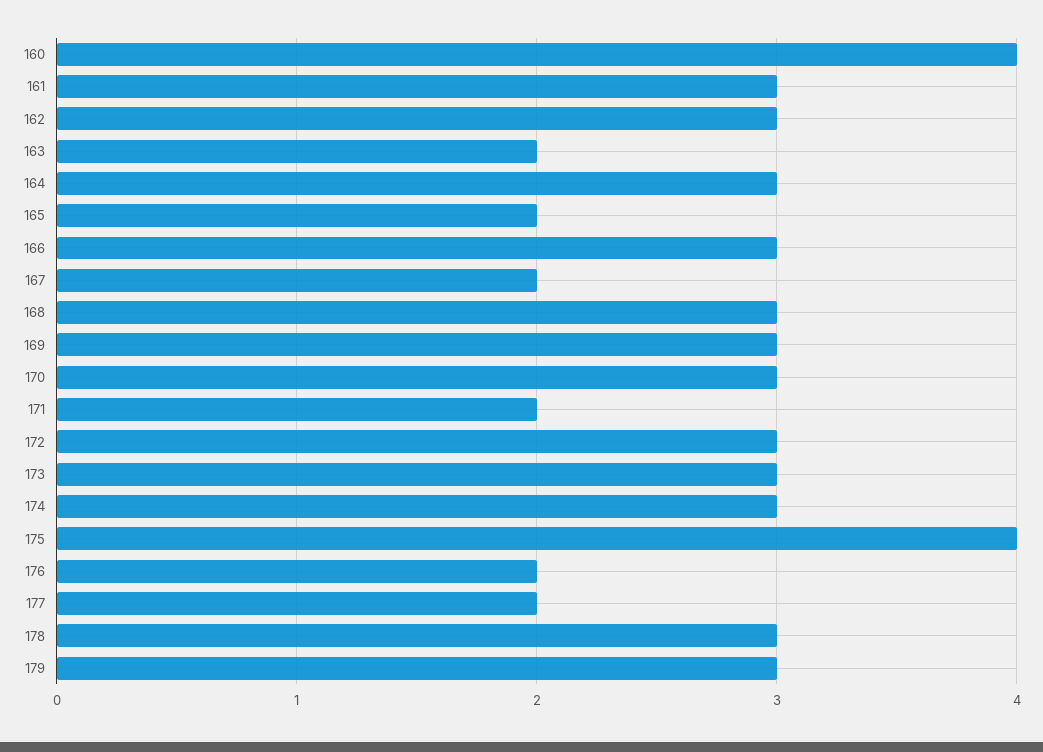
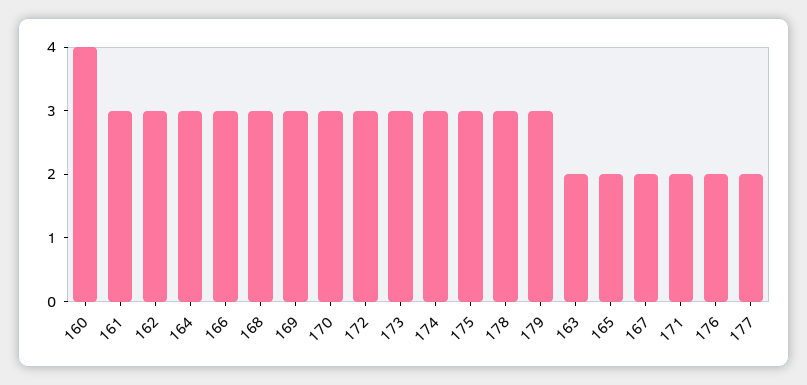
175: 4 -> 3

